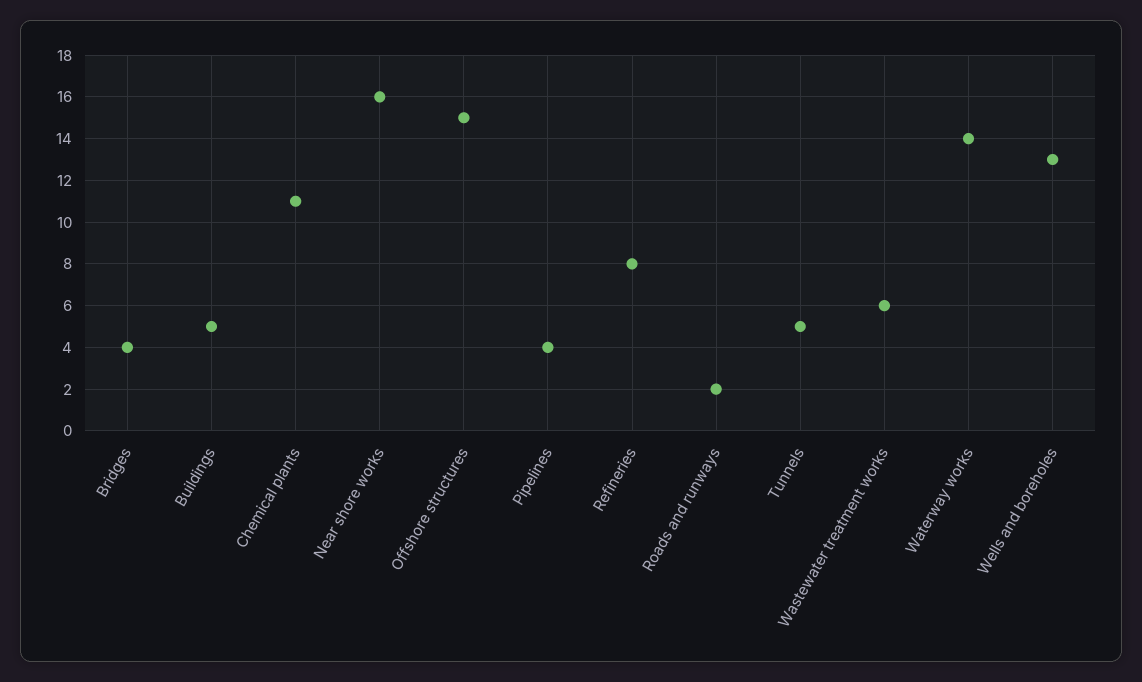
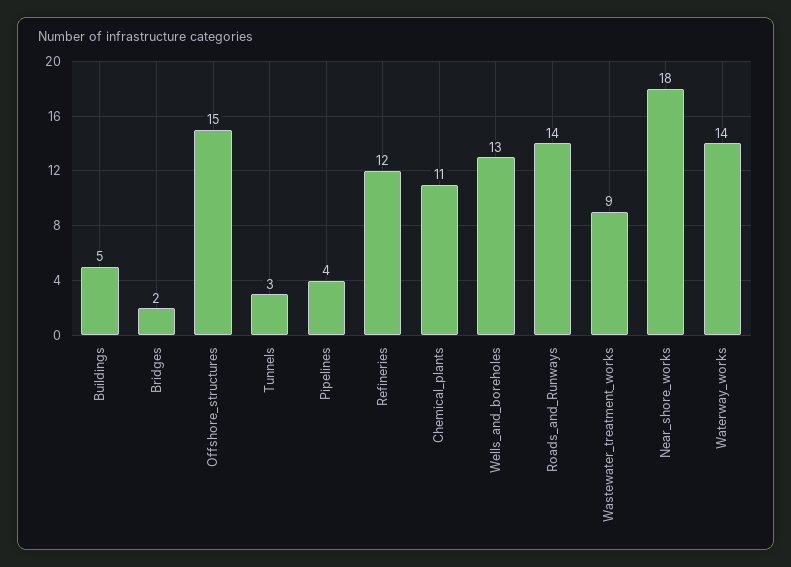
Bridges: 4 -> 2
Near shore works: 16 -> 18
Refineries: 8 -> 12
Roads and runways: 2 -> 14
Tunnels: 5 -> 3
Wastewater treatment works: 6 -> 9

